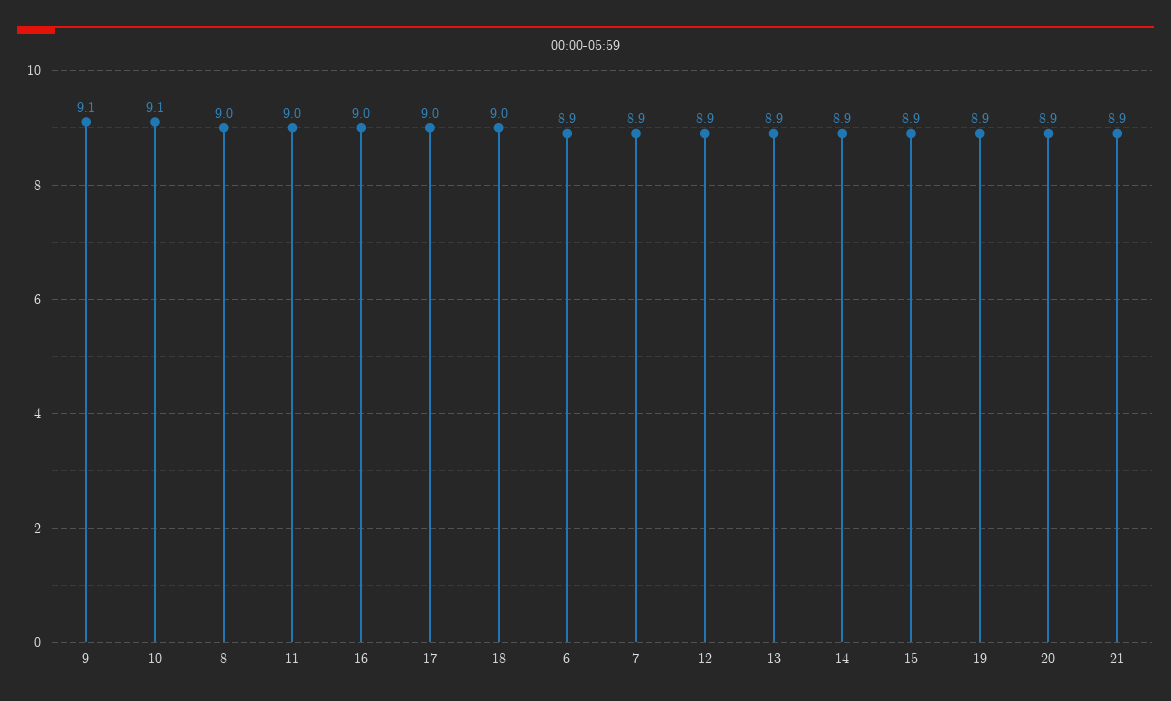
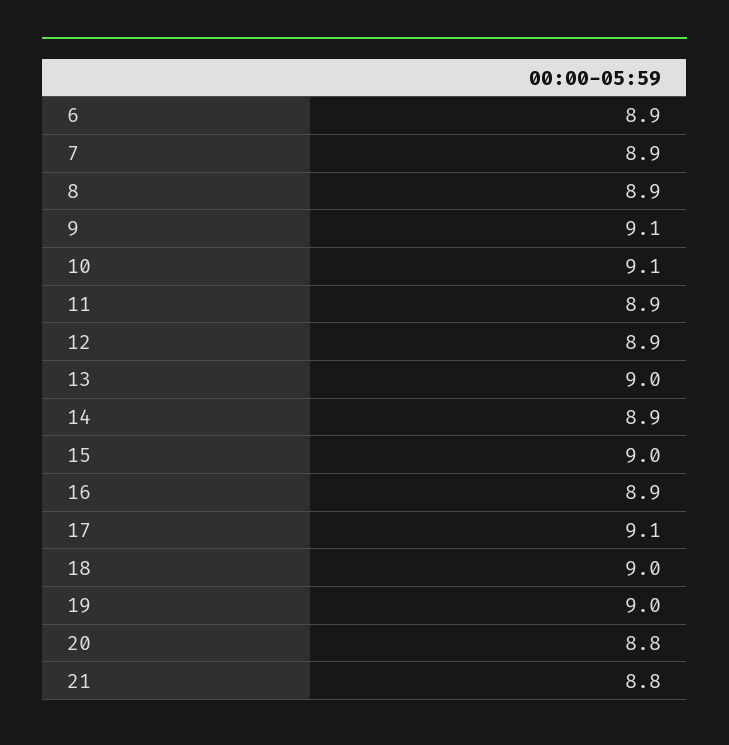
8: 9 -> 8.9
11: 9 -> 8.9
16: 9 -> 8.9
17: 9 -> 9.1
13: 8.9 -> 9
15: 8.9 -> 9
19: 8.9 -> 9
20: 8.9 -> 8.8
21: 8.9 -> 8.8

